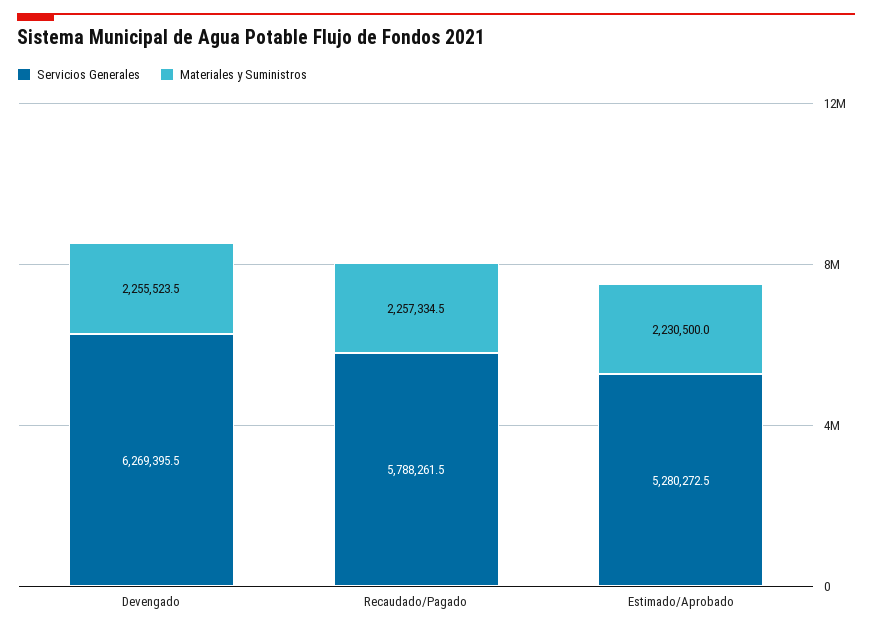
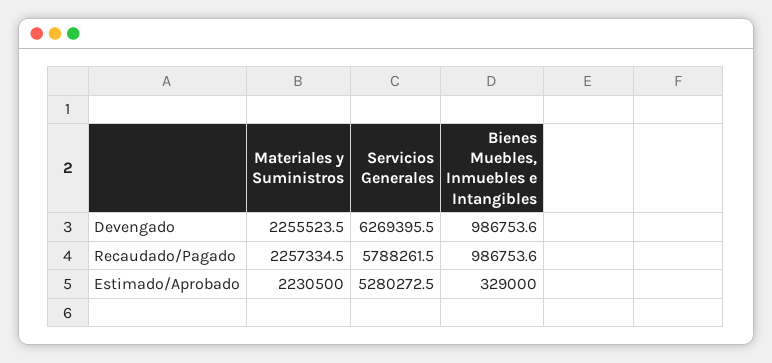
Bienes Muebles, Inmuebles e Intangibles, Devengado: none -> 986753.6
Bienes Muebles, Inmuebles e Intangibles, Recaudado/Pagado: none -> 986753.6
Bienes Muebles, Inmuebles e Intangibles, Estimado/Aprobado: none -> 329000

